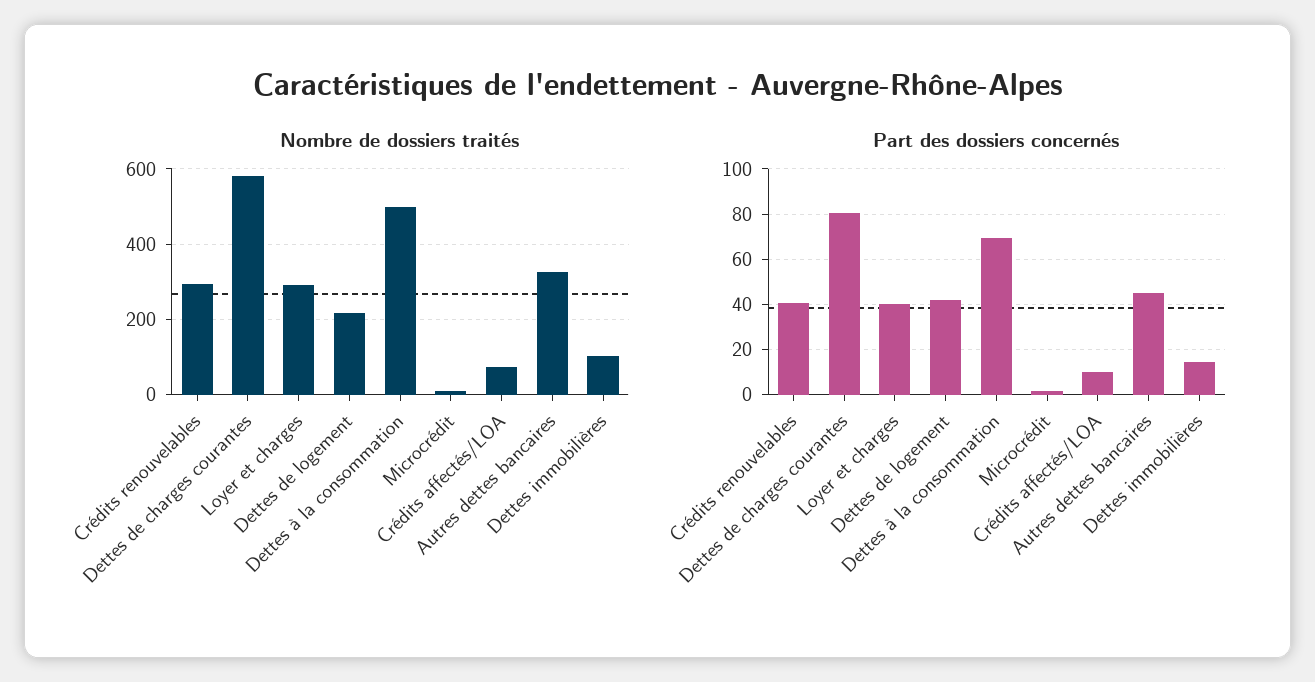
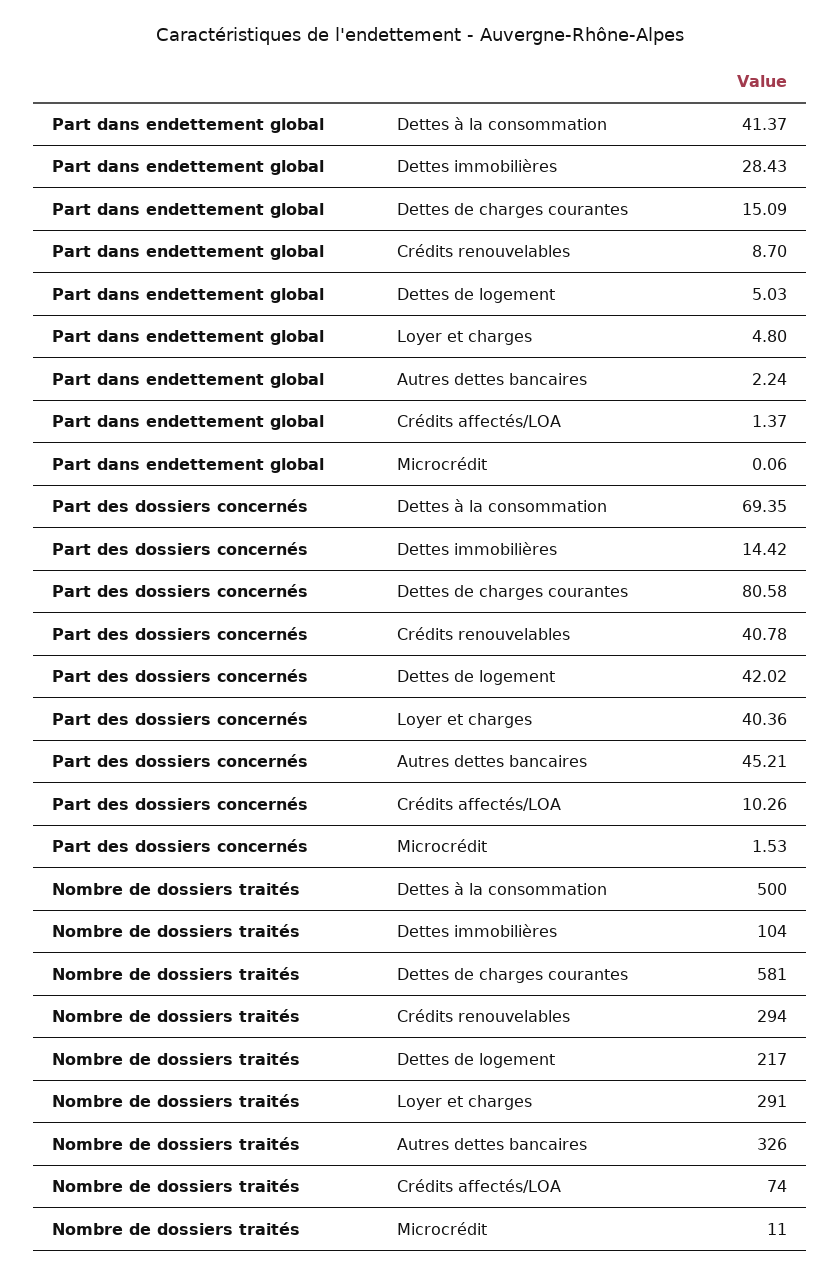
Part dans endettement global, Dettes à la consommation: none -> 41.37
Part dans endettement global, Dettes immobilières: none -> 28.43
Part dans endettement global, Dettes de charges courantes: none -> 15.09
Part dans endettement global, Crédits renouvelables: none -> 8.7
Part dans endettement global, Dettes de logement: none -> 5.03
Part dans endettement global, Loyer et charges: none -> 4.8
Part dans endettement global, Autres dettes bancaires: none -> 2.24
Part dans endettement global, Crédits affectés/LOA: none -> 1.37
Part dans endettement global, Microcrédit: none -> 0.06

